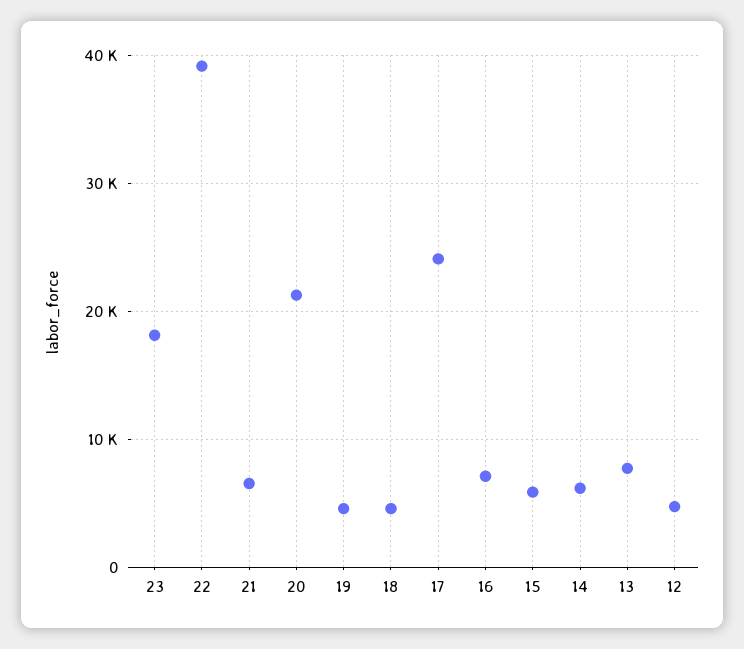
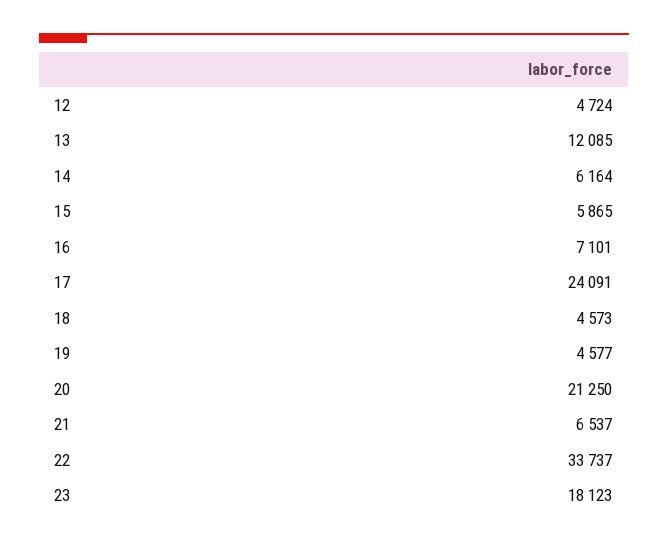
22: 39000 -> 33737
13: 8000 -> 12085

